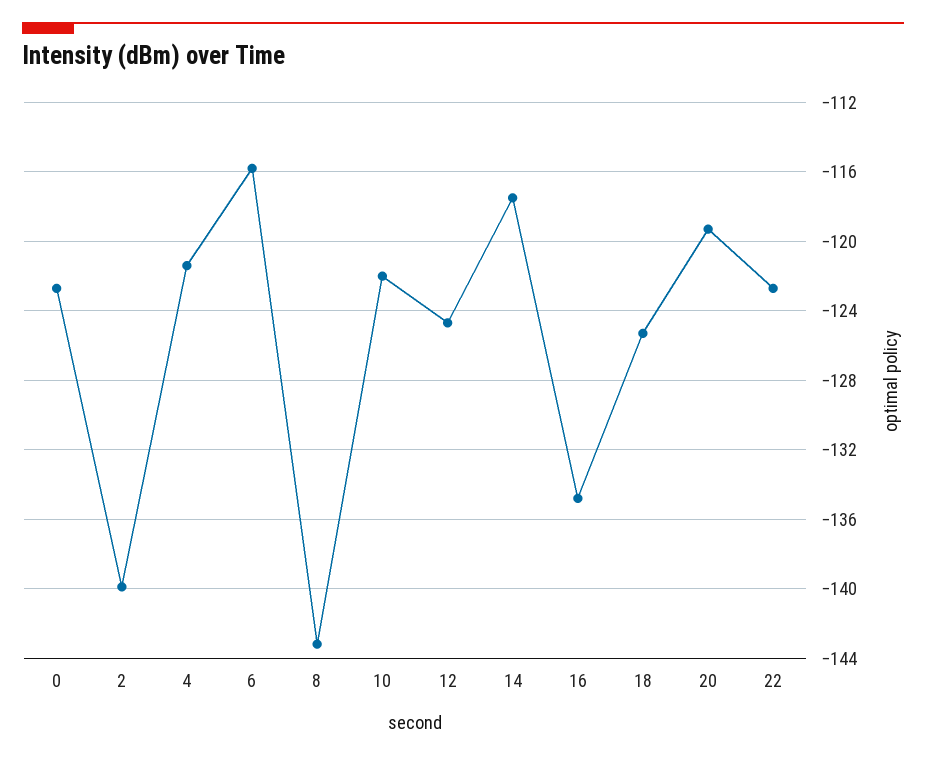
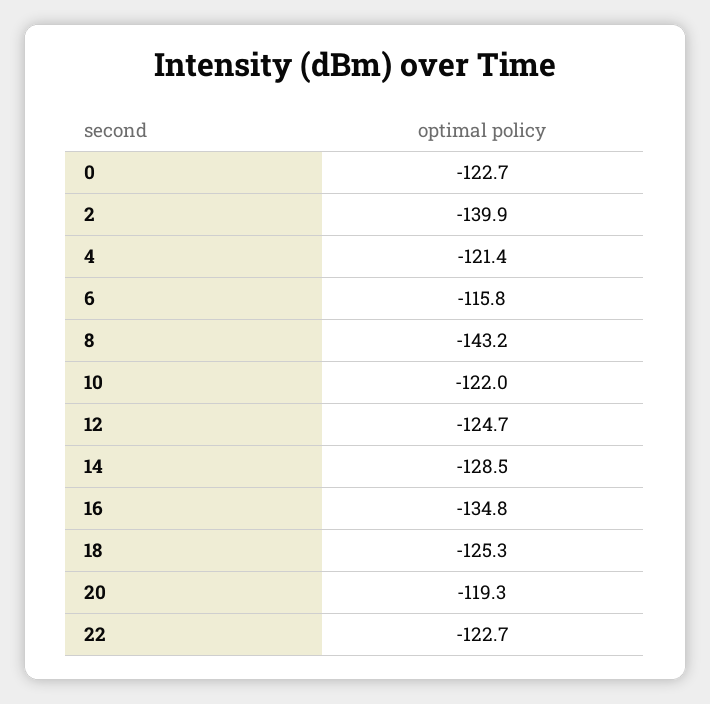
14: -117.5 -> -128.5

